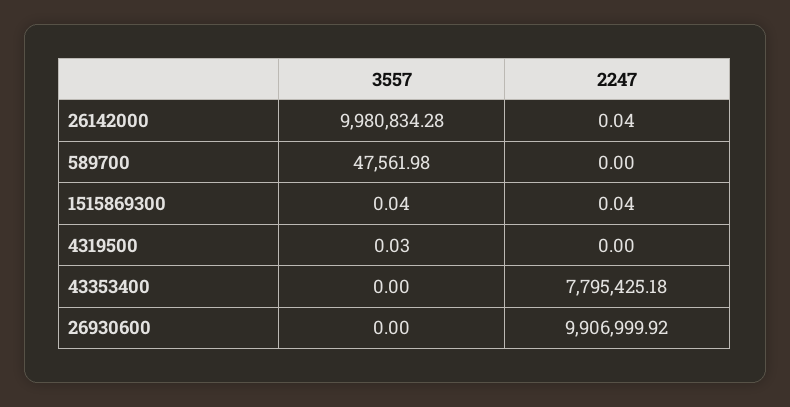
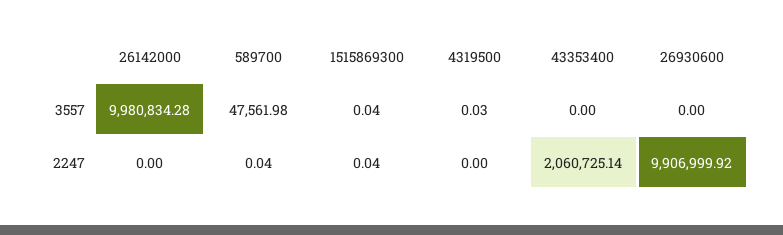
2247, 26142000: 0.04 -> 0
2247, 589700: 0 -> 0.04
2247, 43353400: 7795425.18 -> 2060725.14

